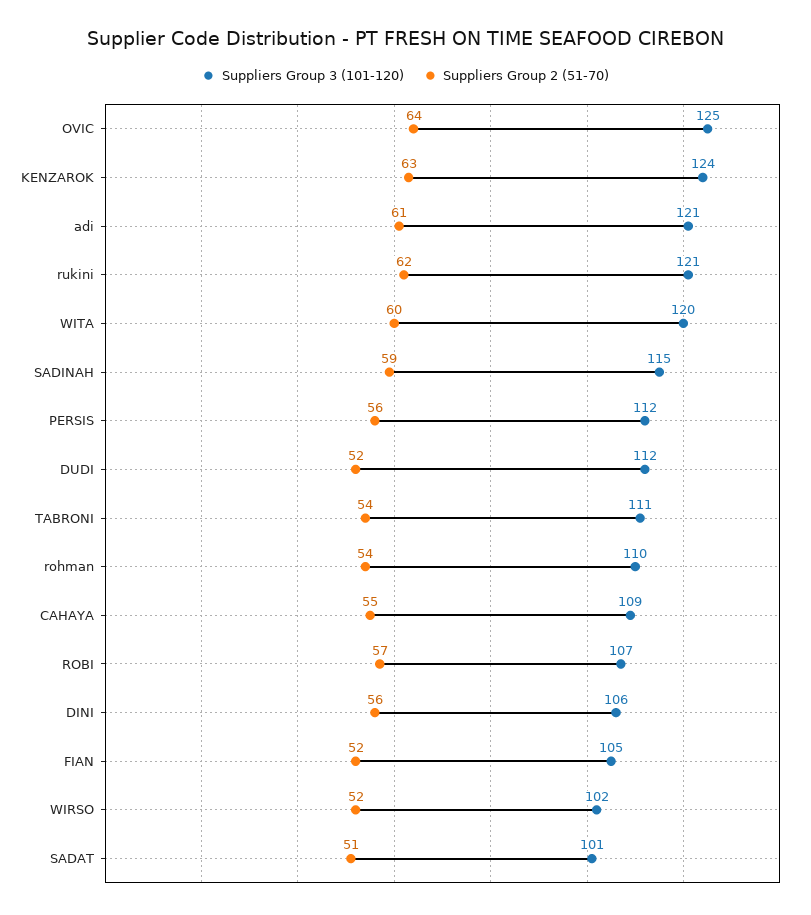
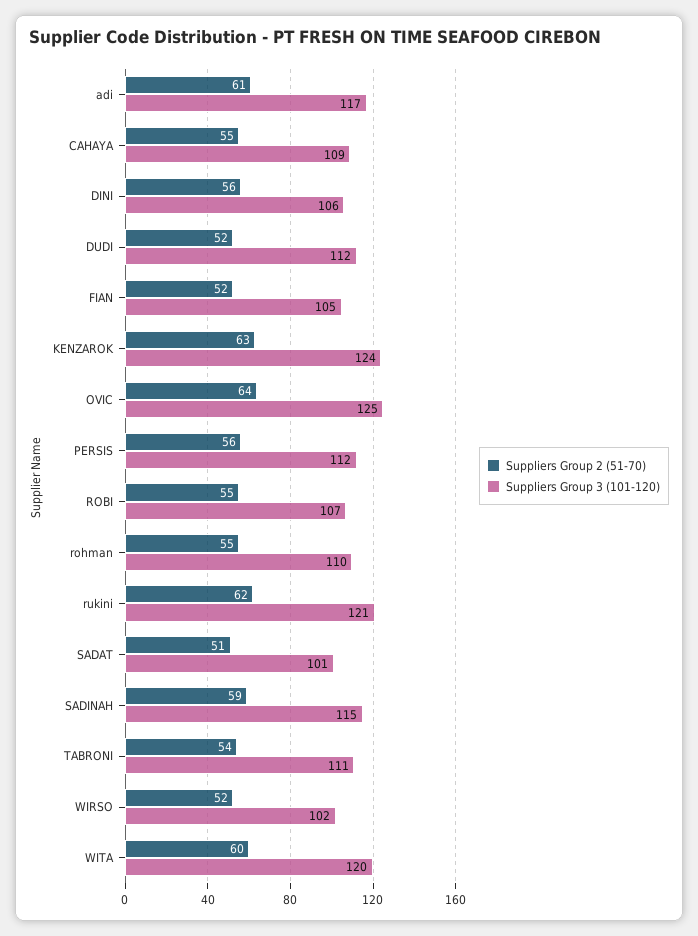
Suppliers Group 3 (101-120), adi: 121 -> 117
Suppliers Group 2 (51-70), rohman: 54 -> 55
Suppliers Group 2 (51-70), ROBI: 57 -> 55

